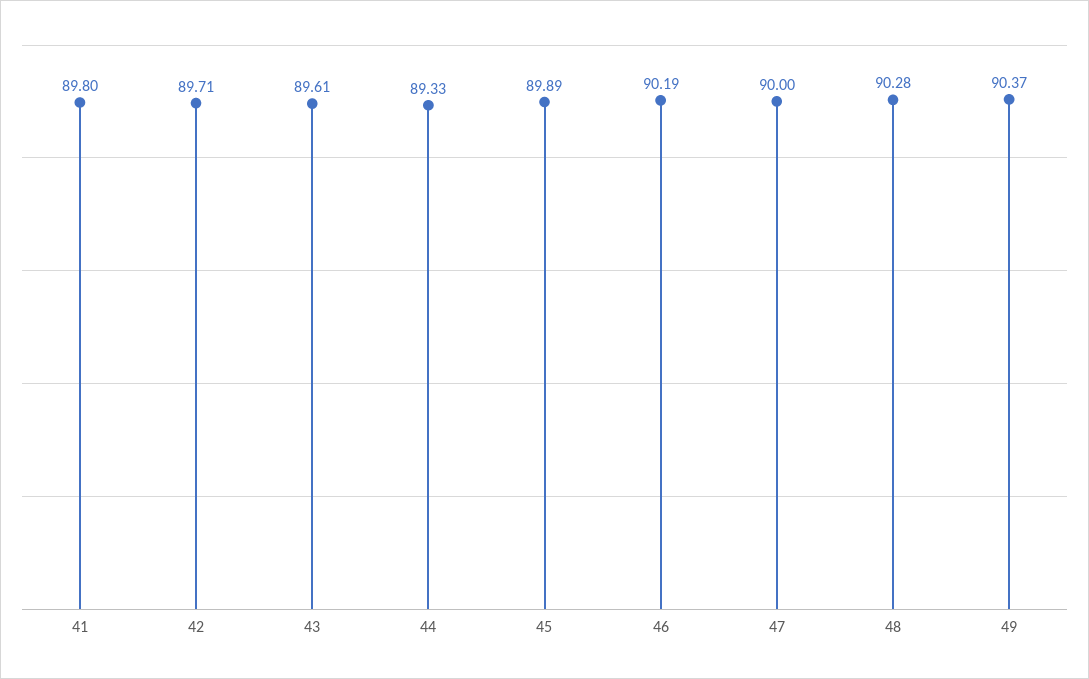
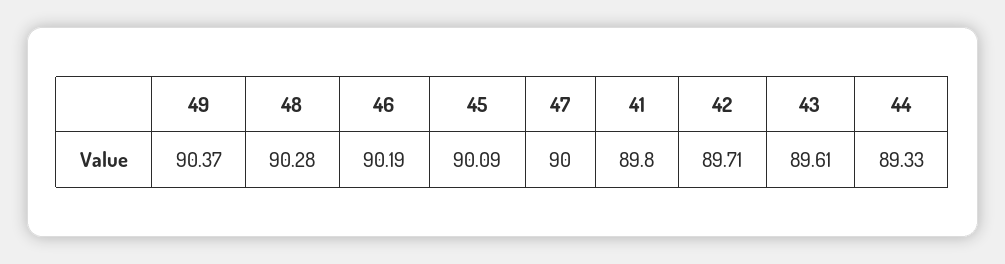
45: 89.89 -> 90.09

